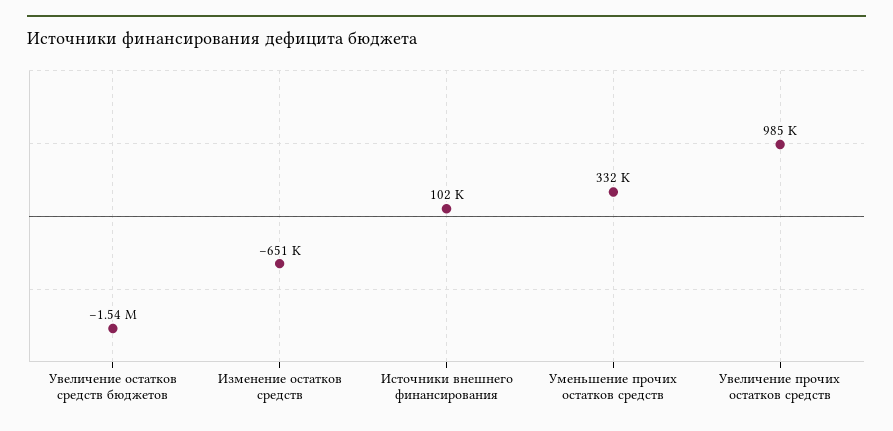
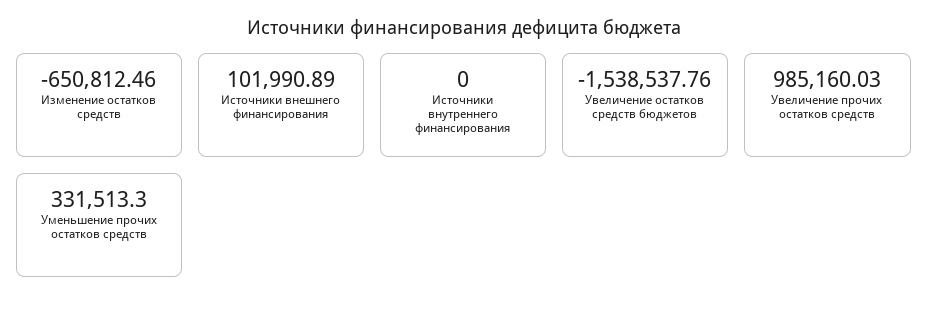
Источники внутреннего финансирования: none -> 0

